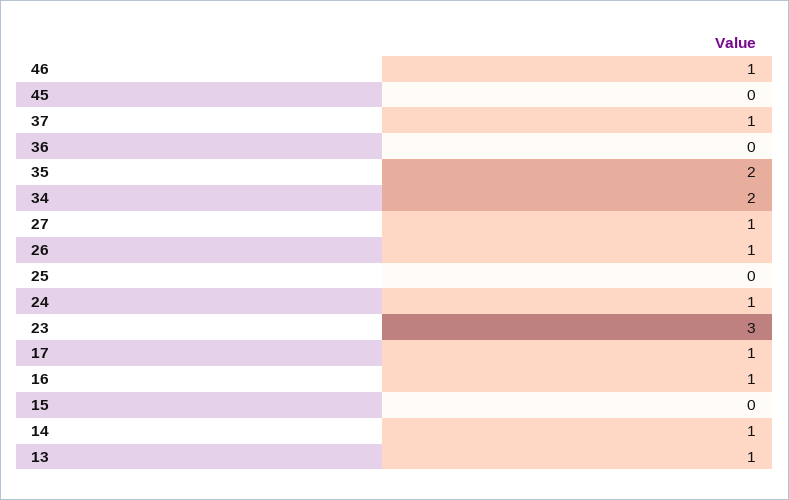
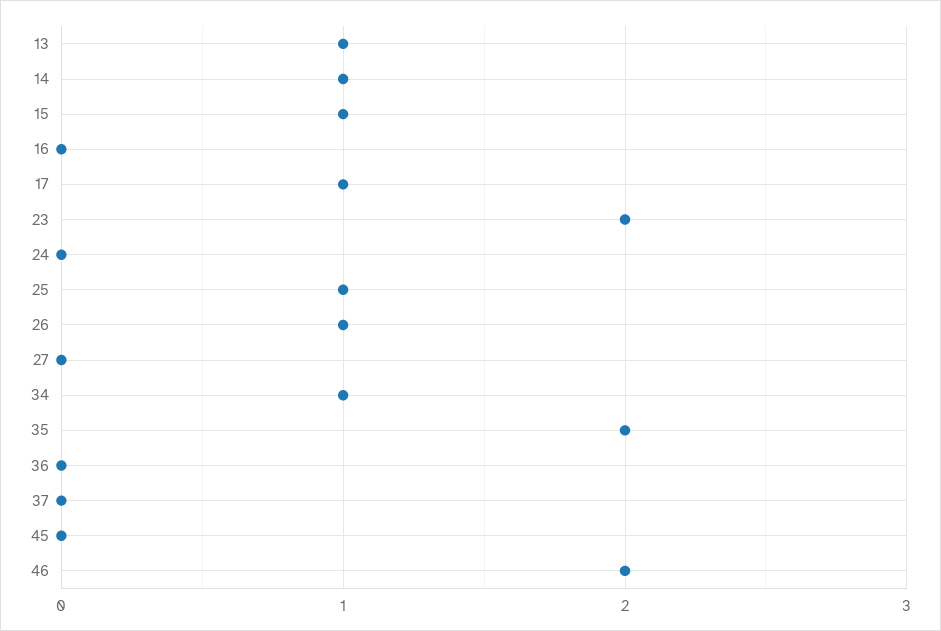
46: 1 -> 2
37: 1 -> 0
34: 2 -> 1
27: 1 -> 0
25: 0 -> 1
24: 1 -> 0
23: 3 -> 2
16: 1 -> 0
15: 0 -> 1

